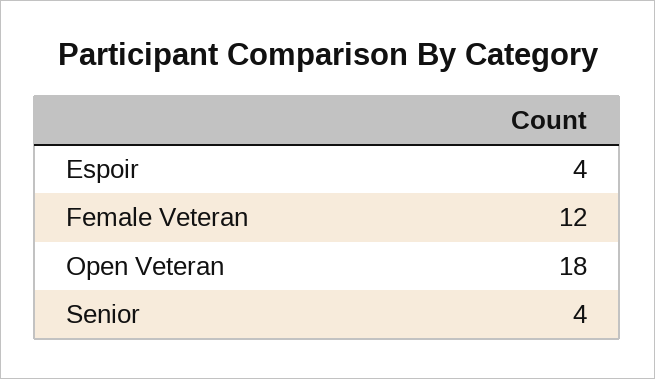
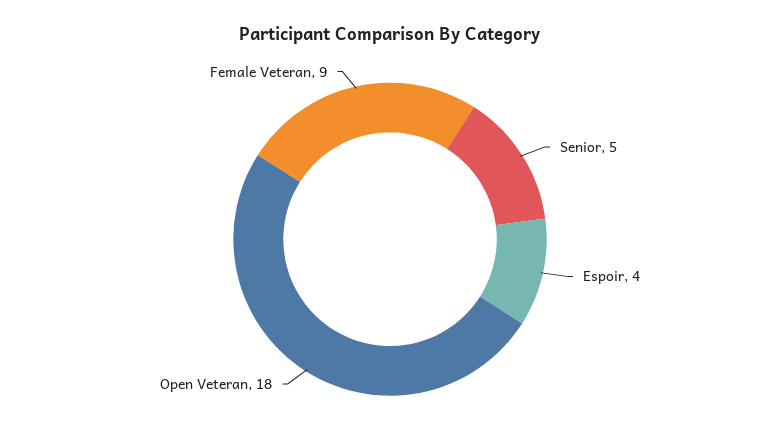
Female Veteran: 12 -> 9
Senior: 4 -> 5

